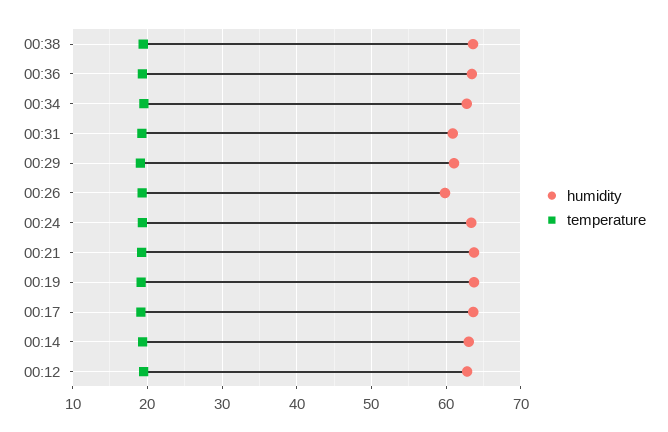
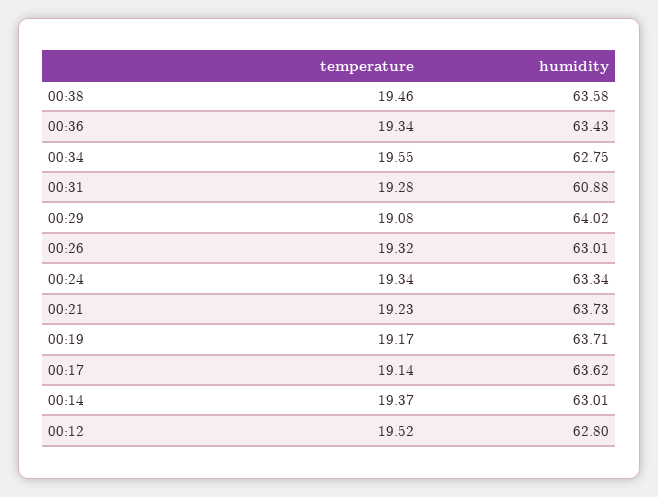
humidity, 00:29: 61 -> 64.02
humidity, 00:26: 60 -> 63.01

